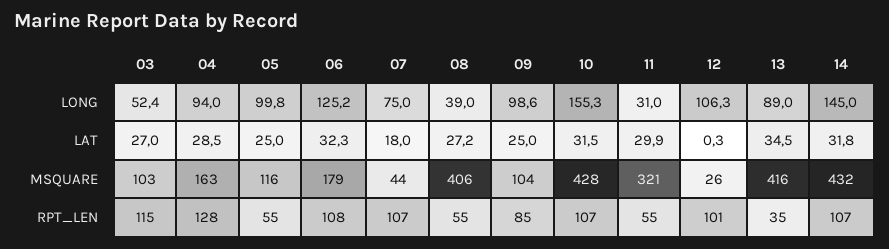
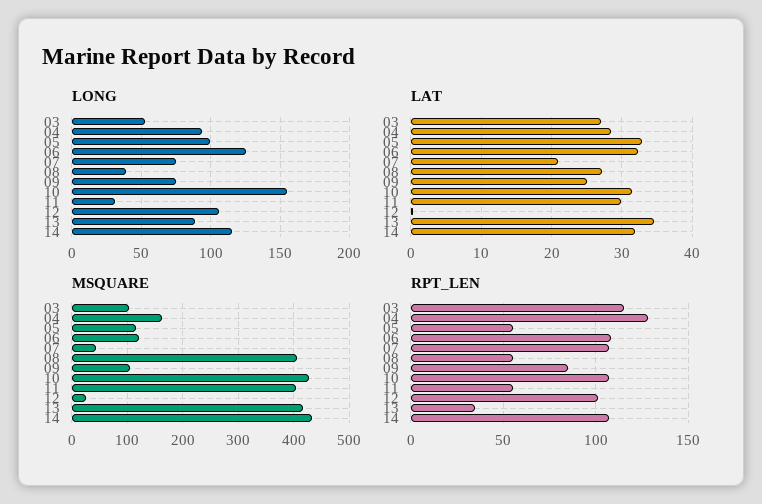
LONG, 09: 98.6 -> 75
LONG, 14: 145 -> 115
LAT, 05: 25 -> 33
LAT, 07: 18 -> 21
MSQUARE, 06: 179 -> 120
MSQUARE, 11: 321 -> 400

